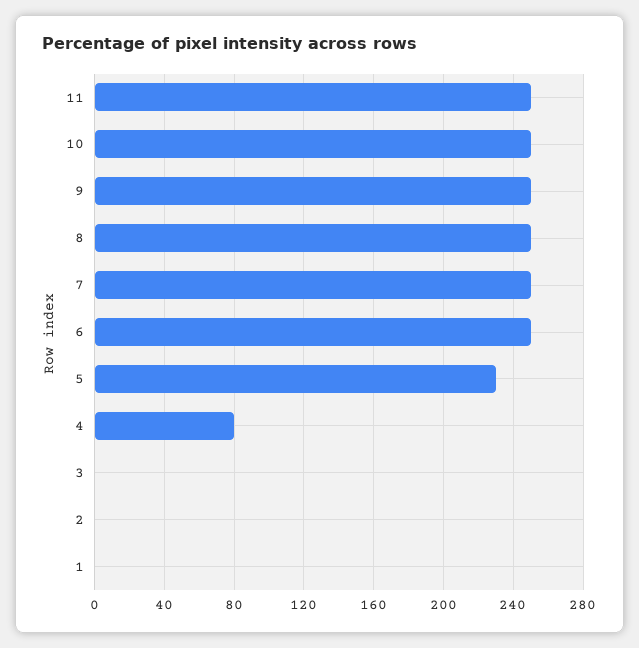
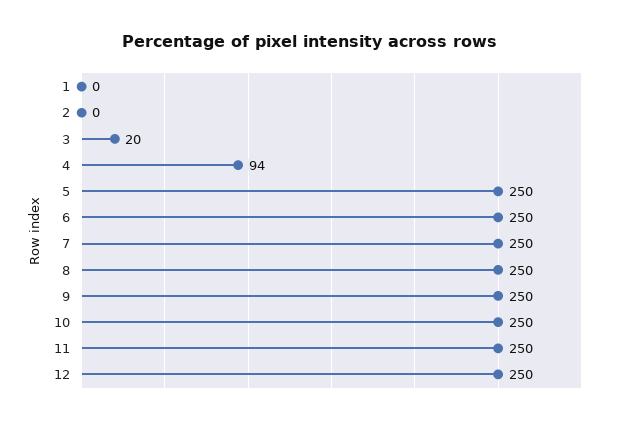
5: 230 -> 250
4: 80 -> 94
3: 0 -> 20
12: none -> 250

